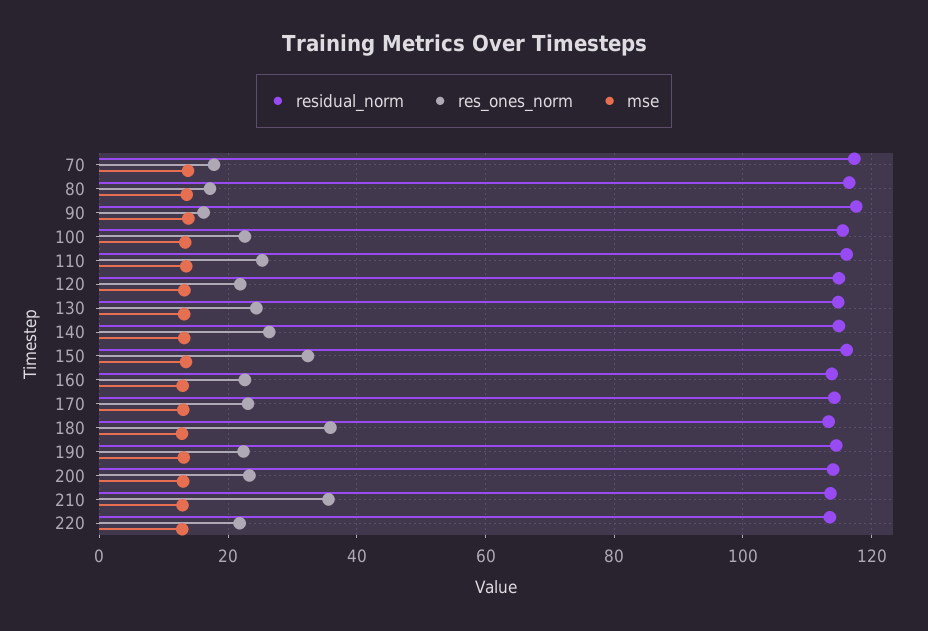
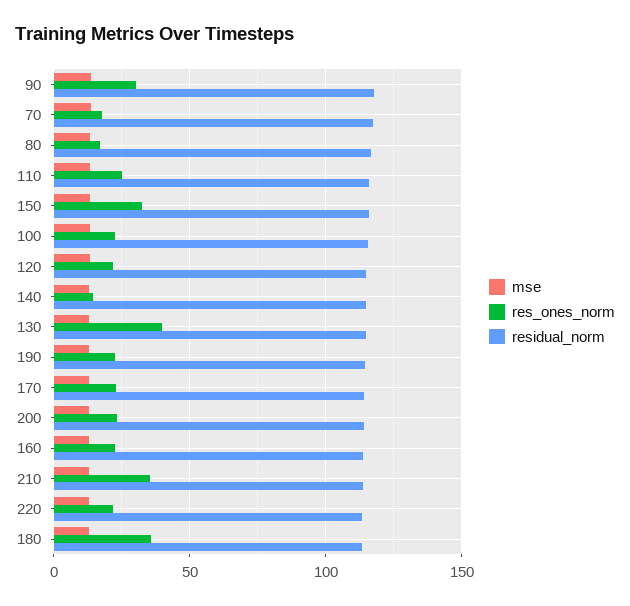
res_ones_norm, 90: 16 -> 30
res_ones_norm, 130: 24 -> 40
res_ones_norm, 140: 26 -> 15

